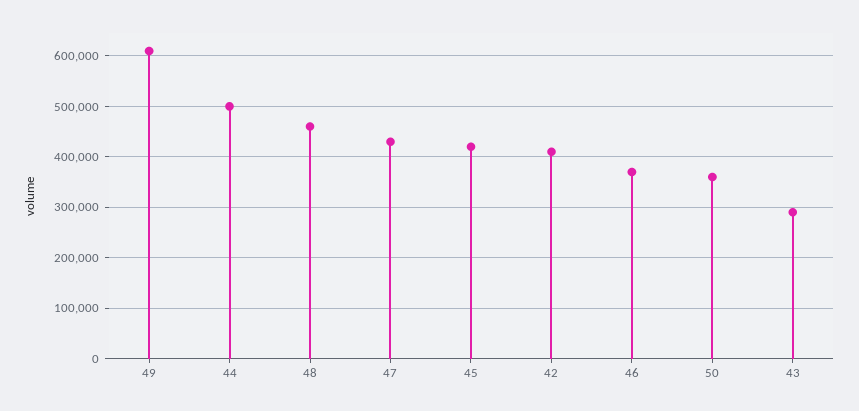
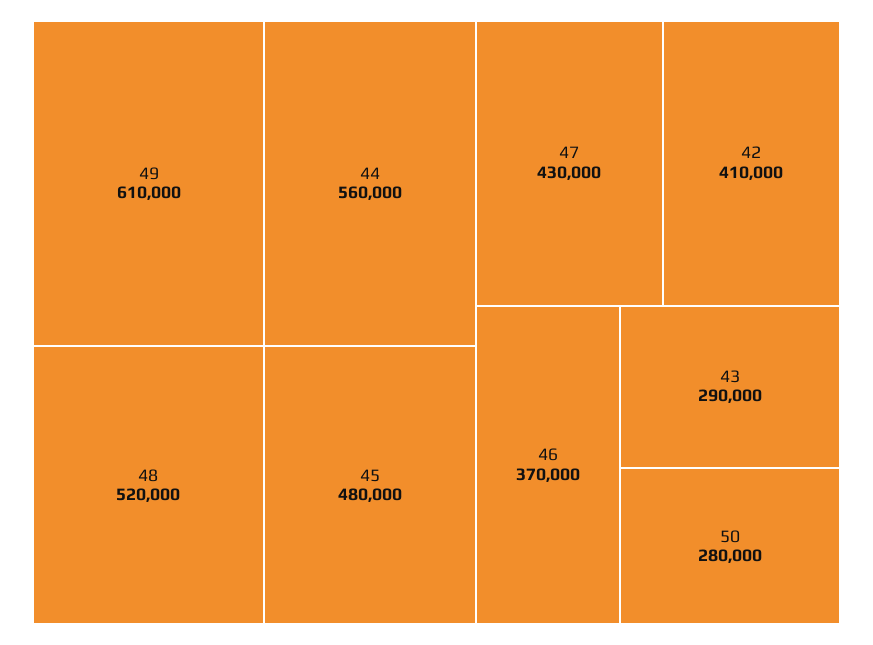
44: 500000 -> 560000
48: 460000 -> 520000
45: 420000 -> 480000
50: 360000 -> 280000

